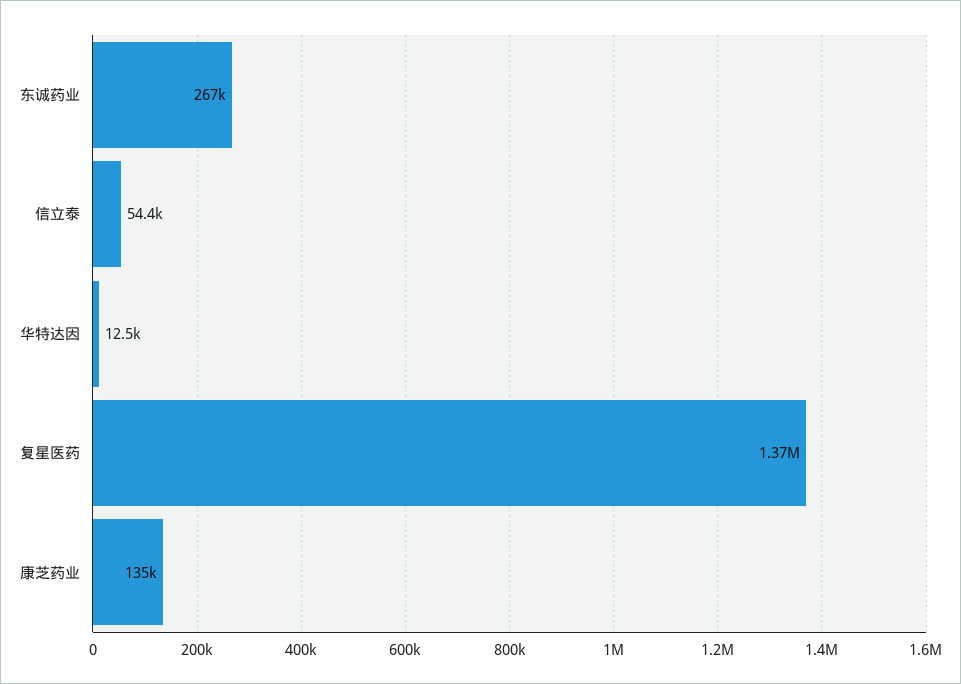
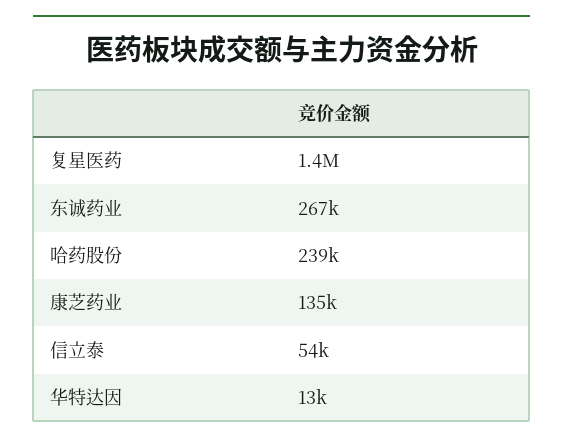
哈药股份: none -> 239000

